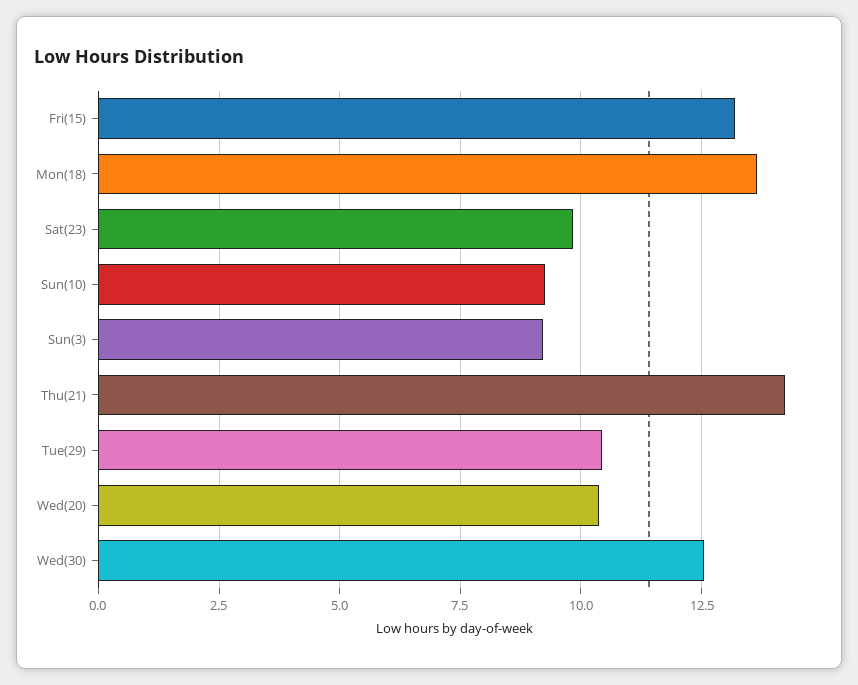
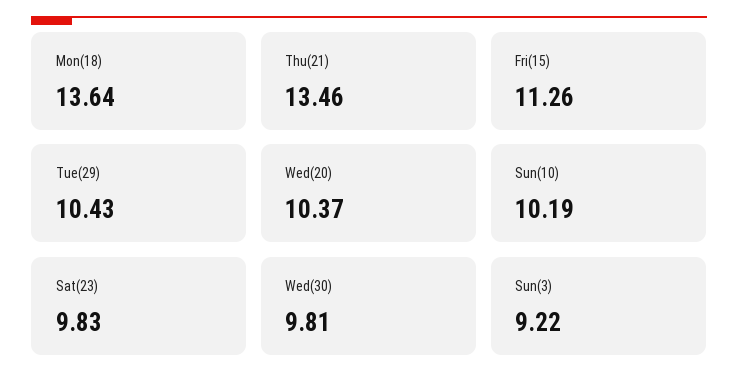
Fri(15): 13.25 -> 11.26
Sun(10): 9.25 -> 10.19
Thu(21): 14.25 -> 13.46
Wed(30): 12.5 -> 9.81

